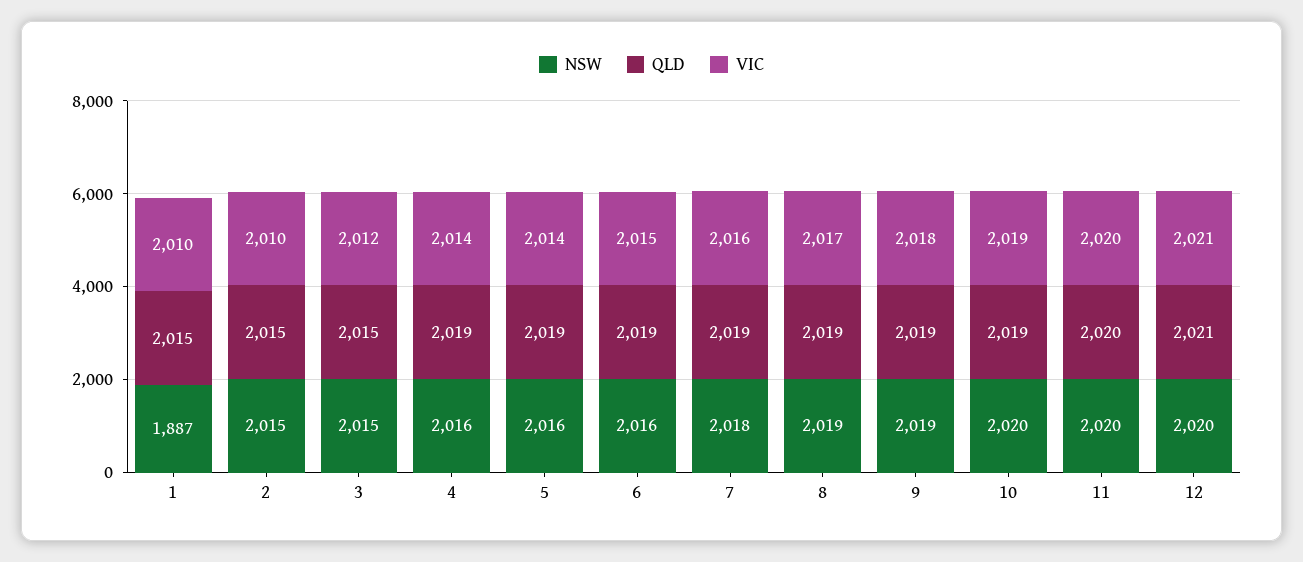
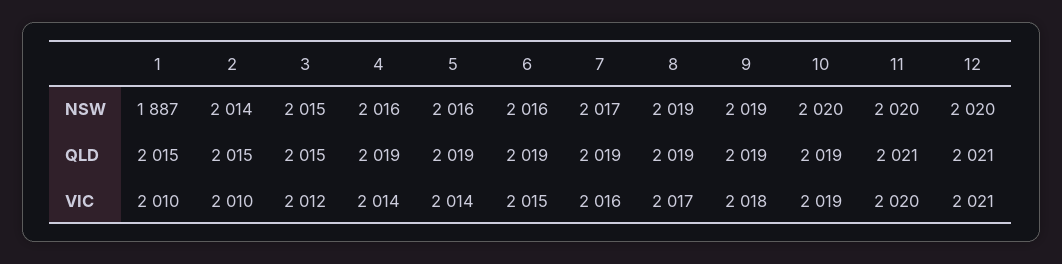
NSW, 2: 2015 -> 2014
NSW, 7: 2018 -> 2017
QLD, 11: 2020 -> 2021

